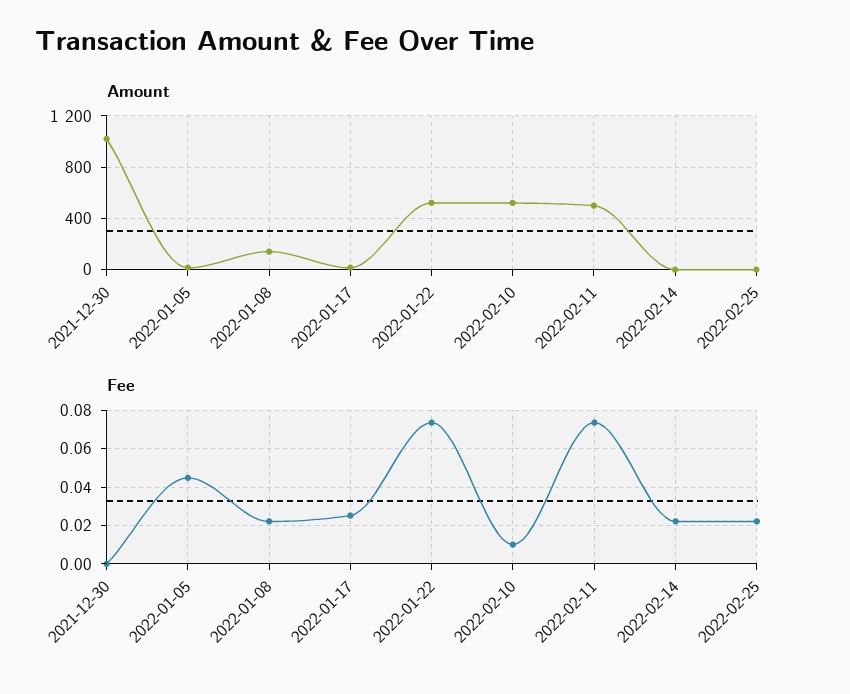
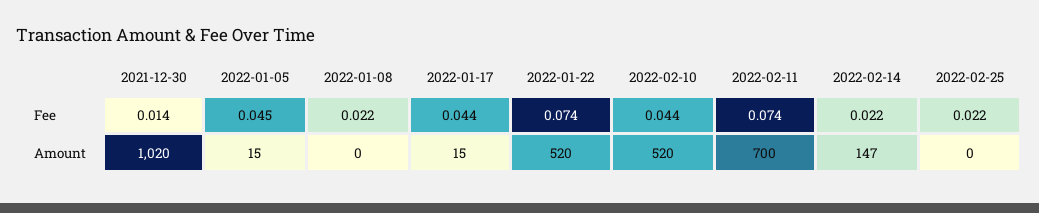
Amount, 2022-01-08: 150 -> 0
Amount, 2022-02-11: 500 -> 700
Amount, 2022-02-14: 0 -> 147
Fee, 2021-12-30: 0 -> 0.014
Fee, 2022-01-17: 0.025 -> 0.044
Fee, 2022-02-10: 0.01 -> 0.044

